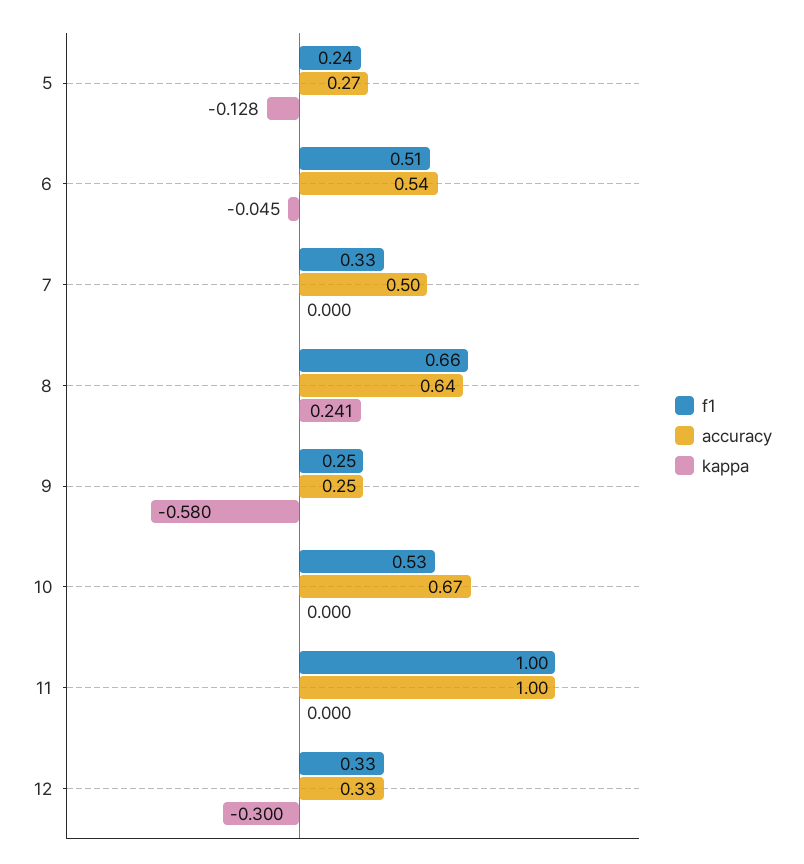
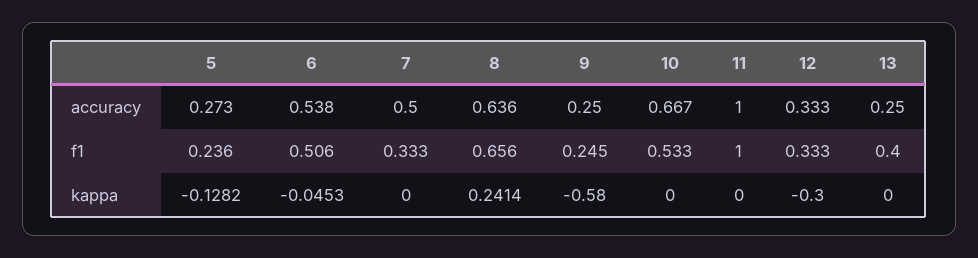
accuracy, 13: none -> 0.25
f1, 13: none -> 0.4
kappa, 13: none -> 0

